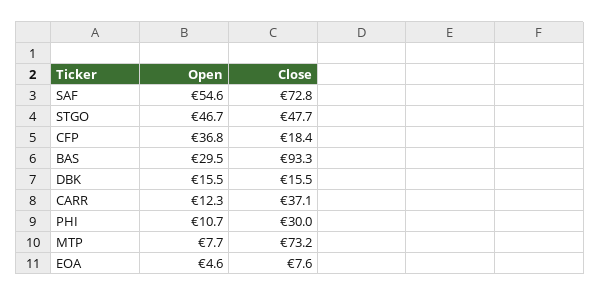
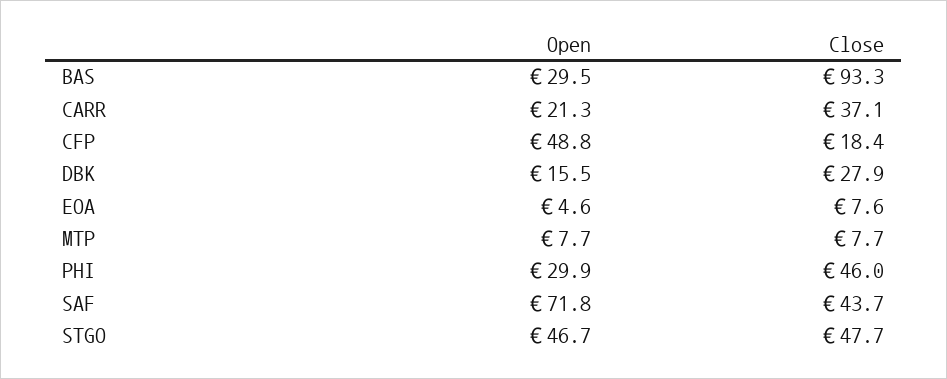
Open, SAF: 54.6 -> 71.8
Close, SAF: 72.8 -> 43.7
Open, CFP: 36.8 -> 48.8
Close, DBK: 15.5 -> 27.9
Open, CARR: 12.3 -> 21.3
Open, PHI: 10.7 -> 29.9
Close, PHI: 30 -> 46
Close, MTP: 73.2 -> 7.7

